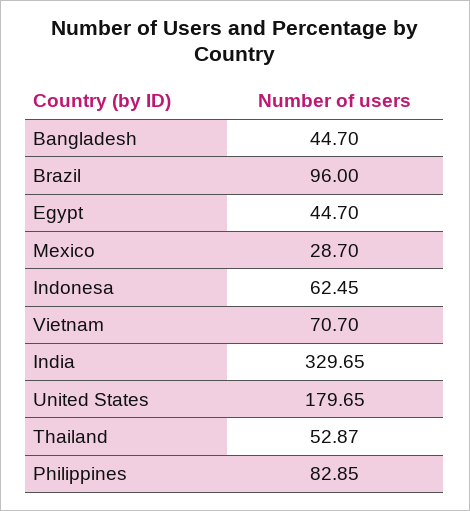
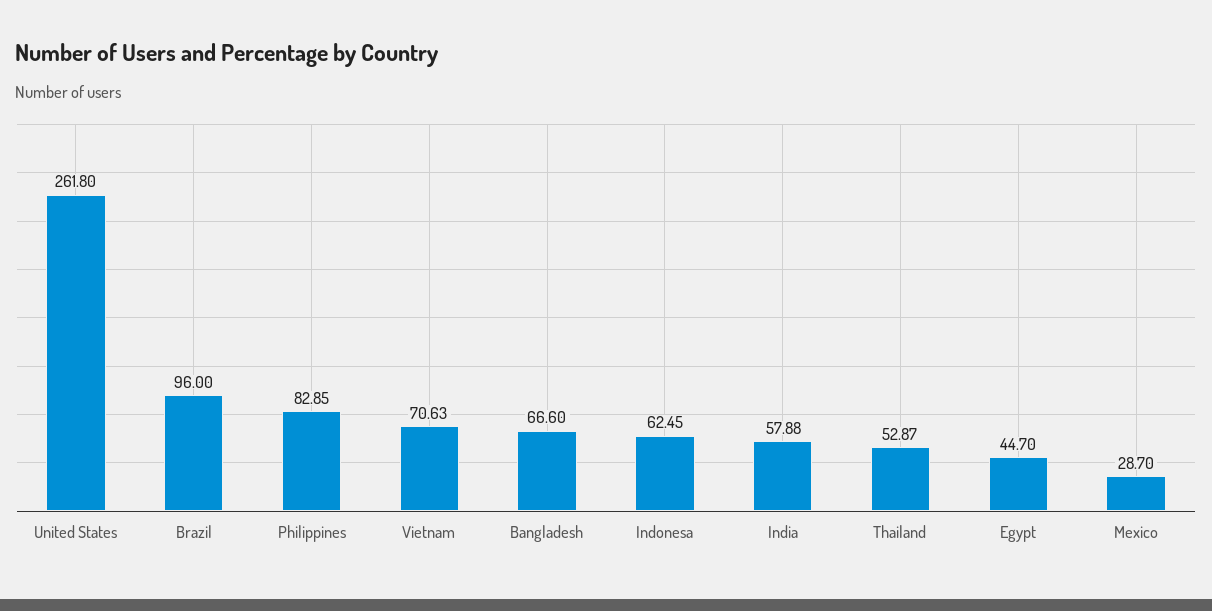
Bangladesh: 44.7 -> 66.6
Vietnam: 70.7 -> 70.63
India: 329.65 -> 57.88
United States: 179.65 -> 261.8

